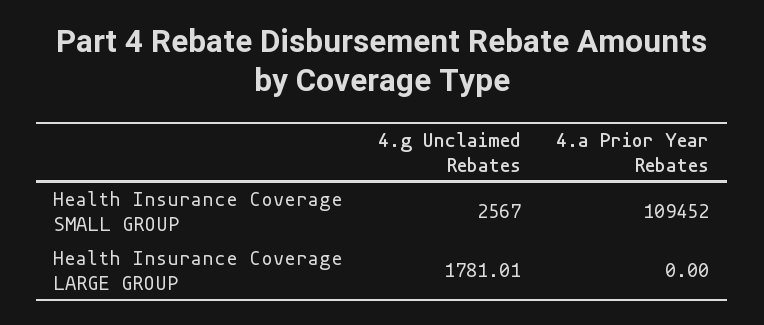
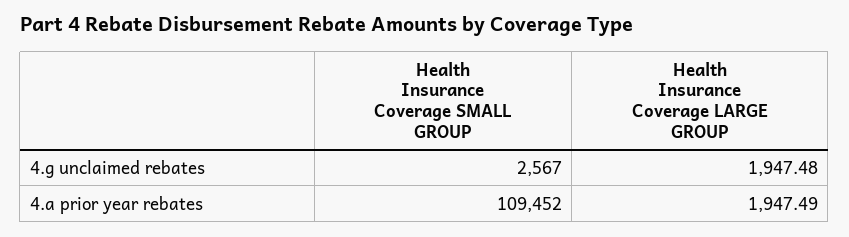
4.g Unclaimed Rebates, Health Insurance Coverage LARGE GROUP: 1781.01 -> 1947.48
4.a Prior Year Rebates, Health Insurance Coverage LARGE GROUP: 0 -> 1947.49

